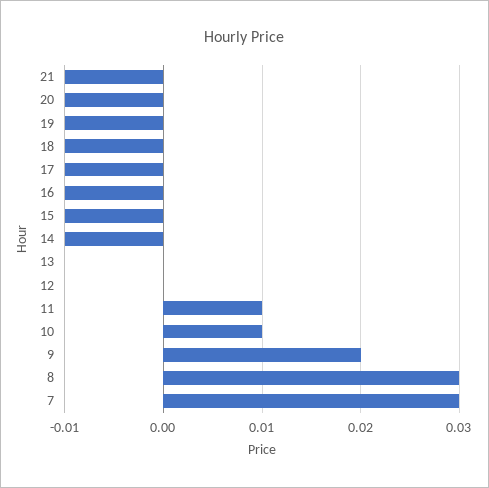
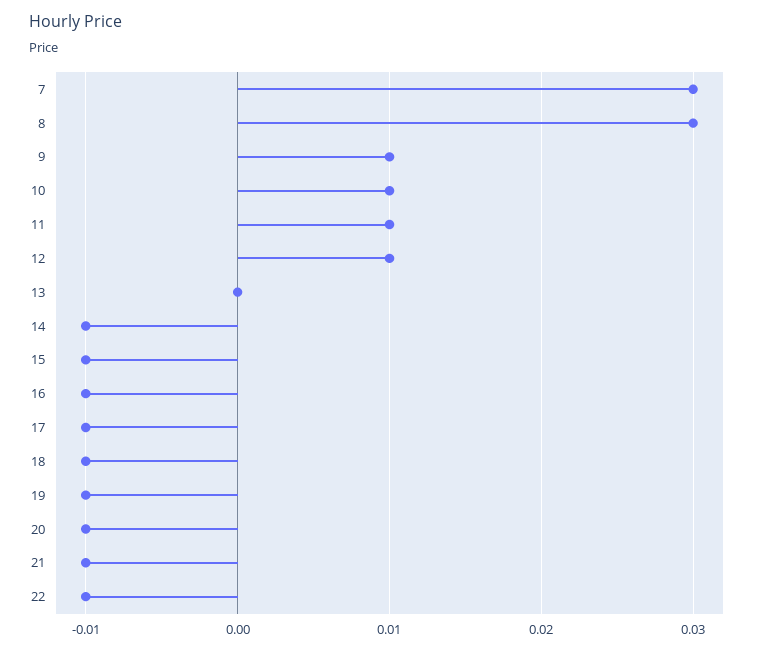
12: 0 -> 0.01
9: 0.02 -> 0.01
22: none -> -0.01

